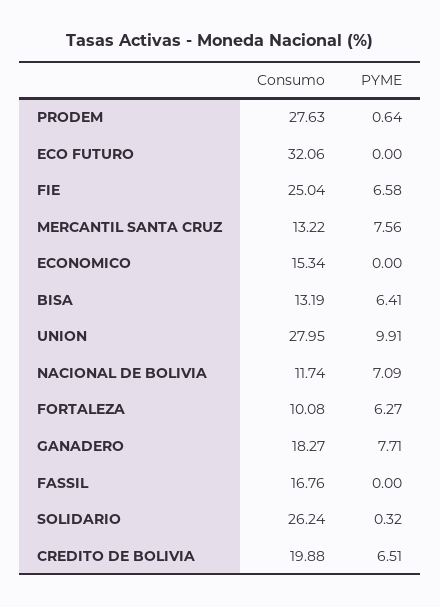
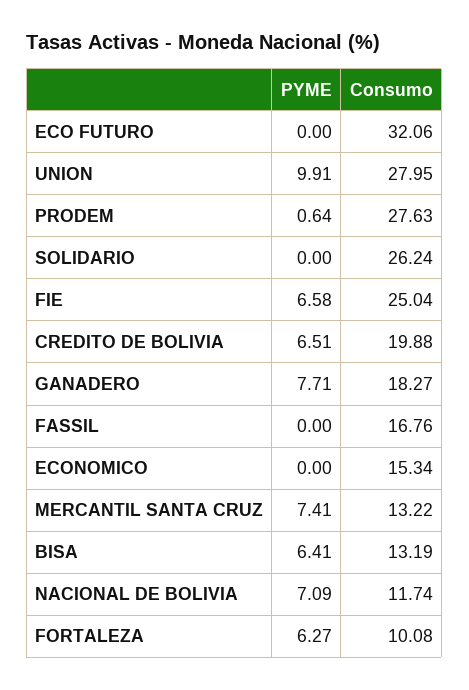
PYME, MERCANTIL SANTA CRUZ: 7.56 -> 7.41
PYME, SOLIDARIO: 0.32 -> 0

